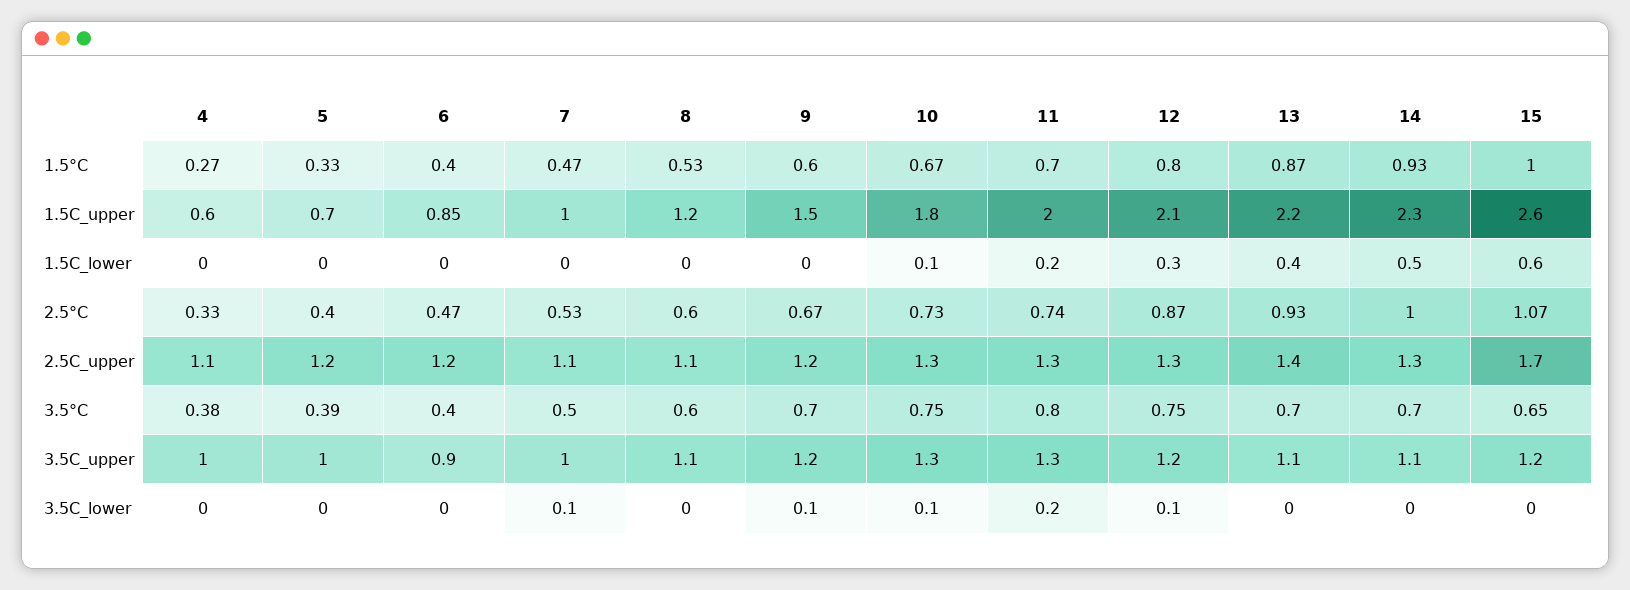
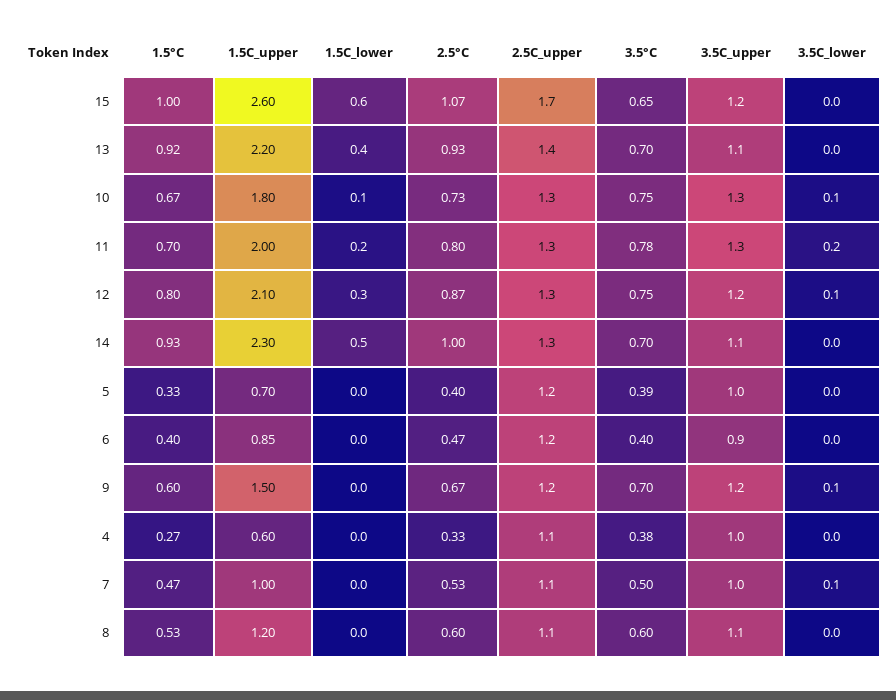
13, 1.5°C: 0.87 -> 0.92
11, 2.5°C: 0.74 -> 0.8
11, 3.5°C: 0.8 -> 0.78

